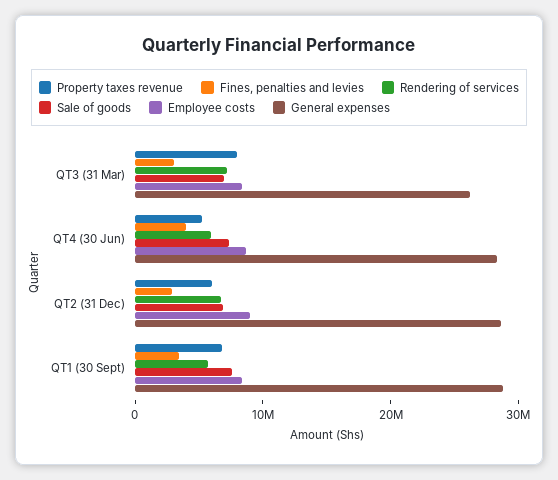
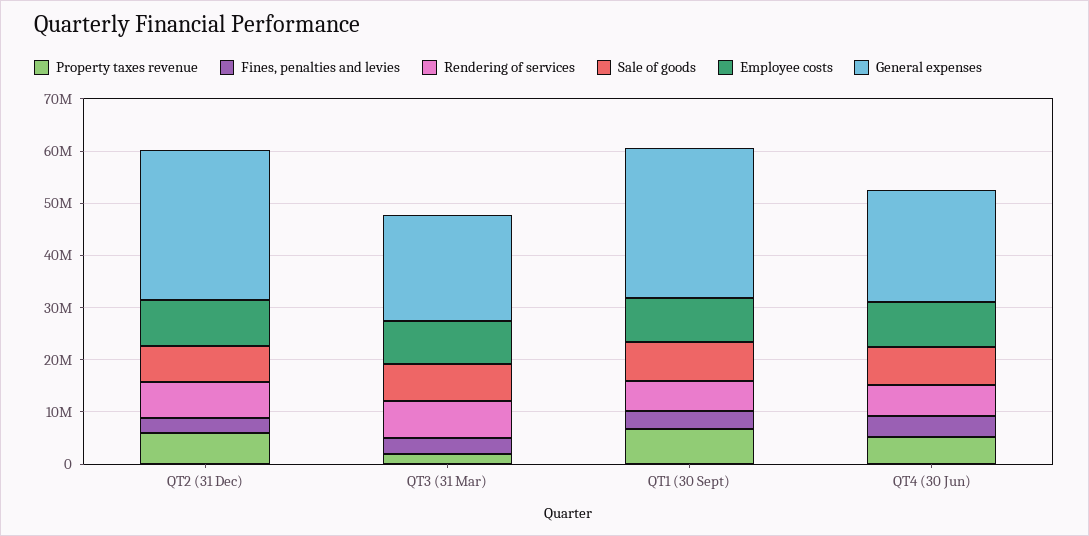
Property taxes revenue, QT3 (31 Mar): 8000000 -> 2000000
General expenses, QT3 (31 Mar): 26000000 -> 20000000
General expenses, QT4 (30 Jun): 28000000 -> 22000000

